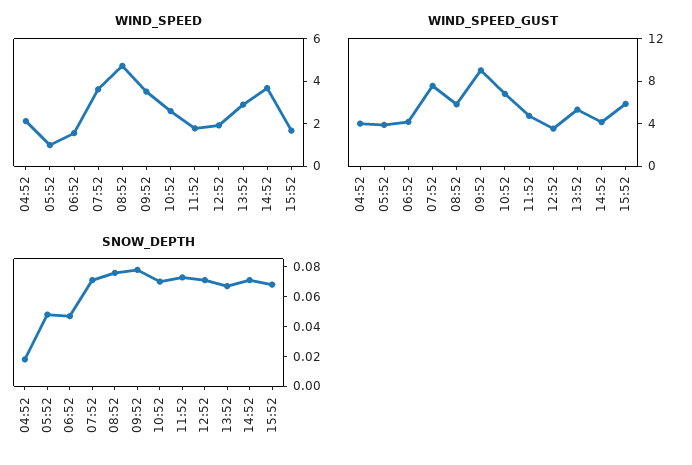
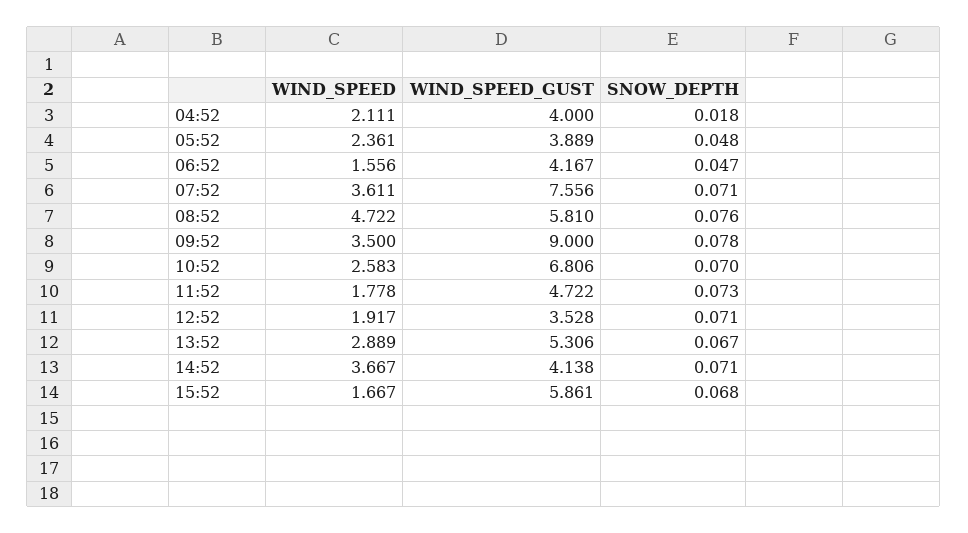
WIND_SPEED, 05:52: 1 -> 2.361

